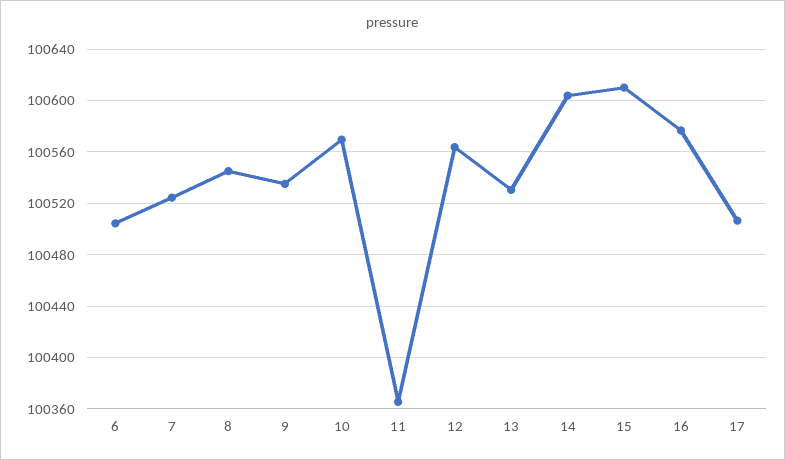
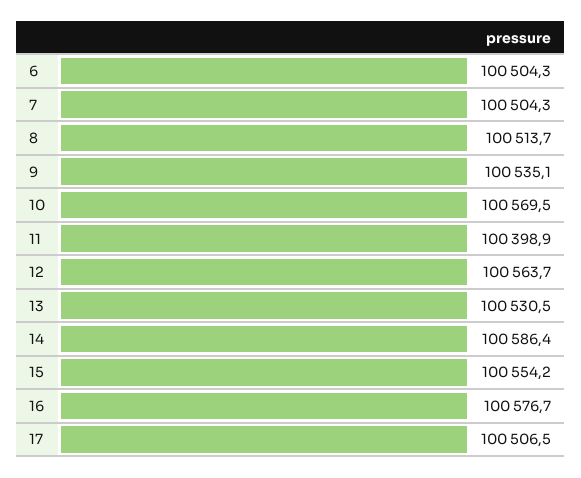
7: 100525 -> 100504.3
8: 100545 -> 100513.7
11: 100365 -> 100398.9
14: 100605 -> 100586.4
15: 100610 -> 100554.2

